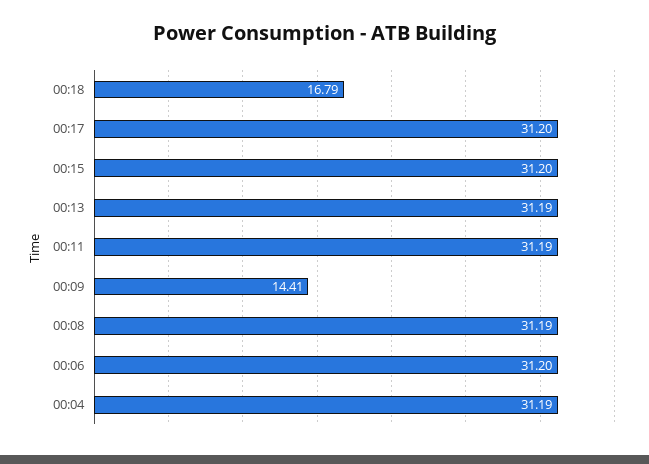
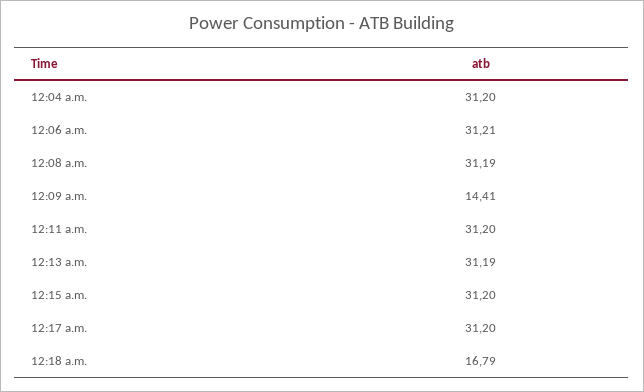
00:11: 31.19 -> 31.2
00:06: 31.2 -> 31.21
00:04: 31.19 -> 31.2

